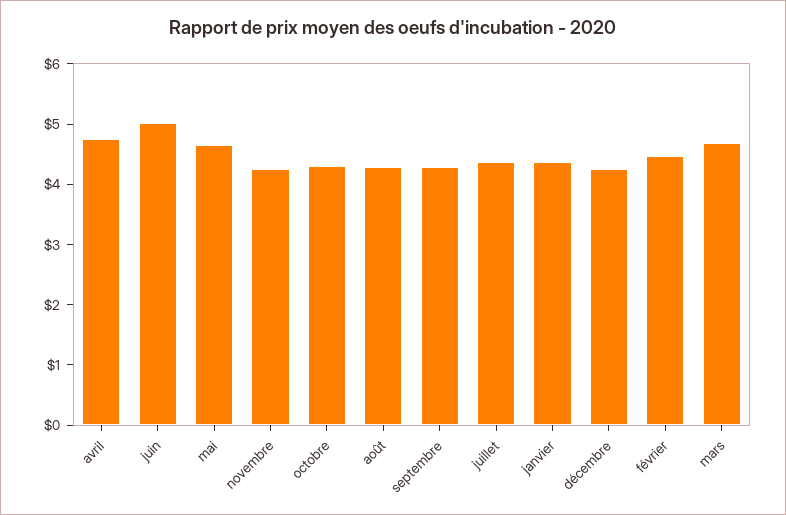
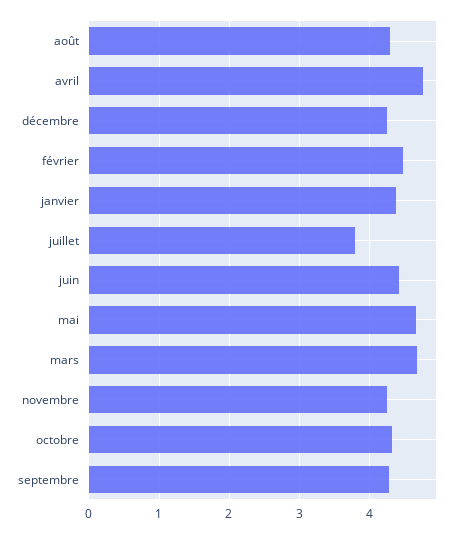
juin: 5 -> 4.4
juillet: 4.4 -> 3.8

